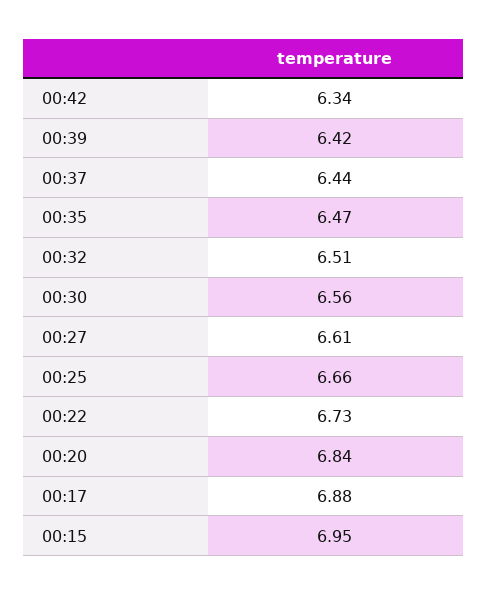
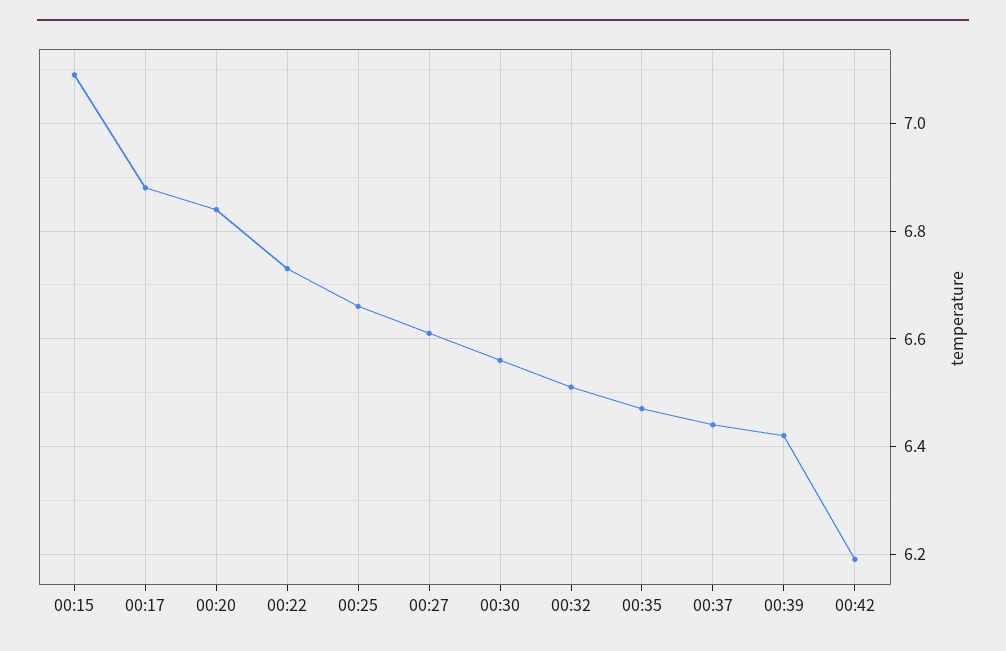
00:42: 6.34 -> 6.2
00:15: 6.95 -> 7.1

